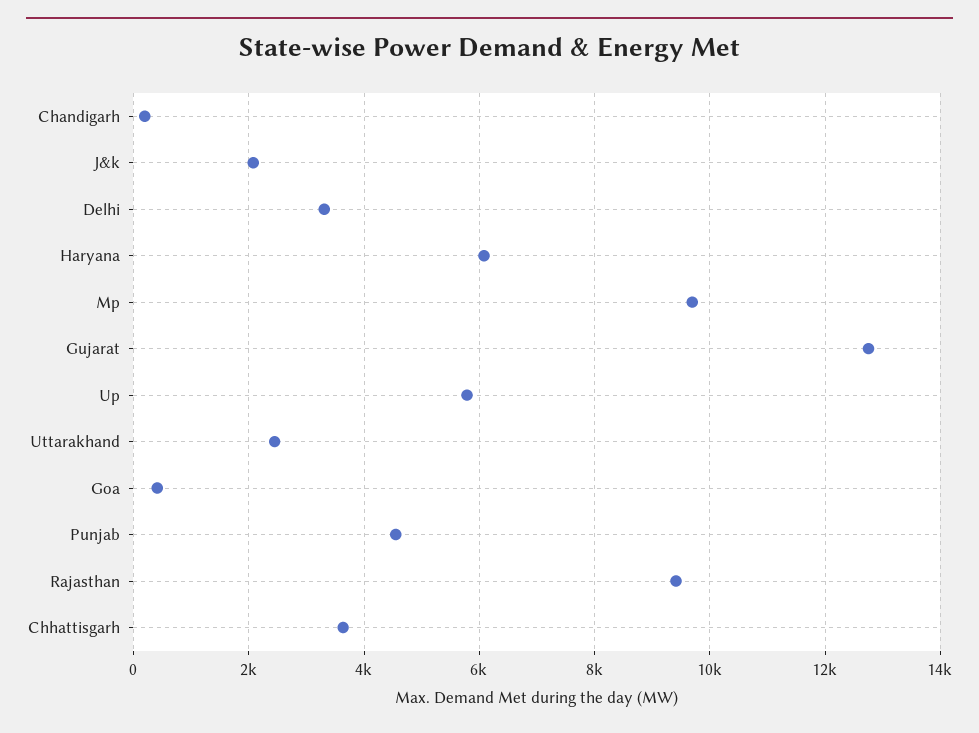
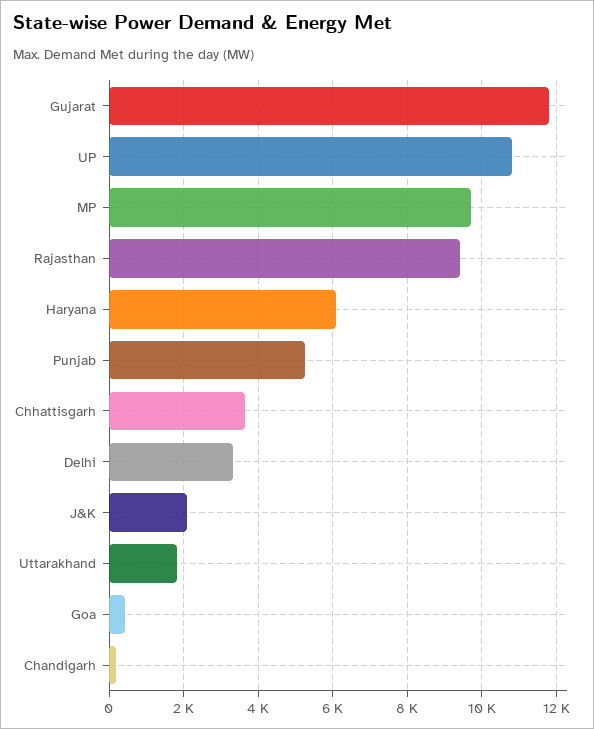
Gujarat: 12800 -> 11800
Up: 5800 -> 10800
Uttarakhand: 2400 -> 1800
Punjab: 4600 -> 5200

